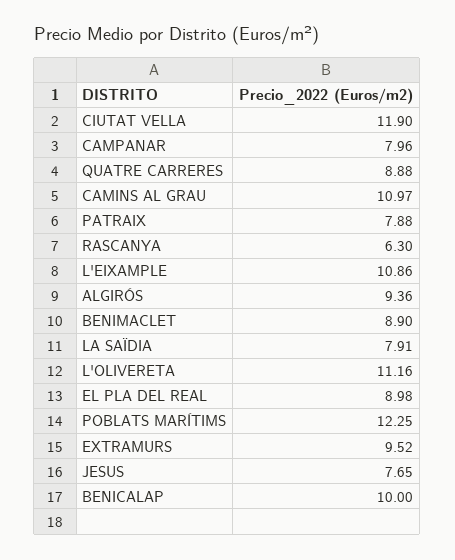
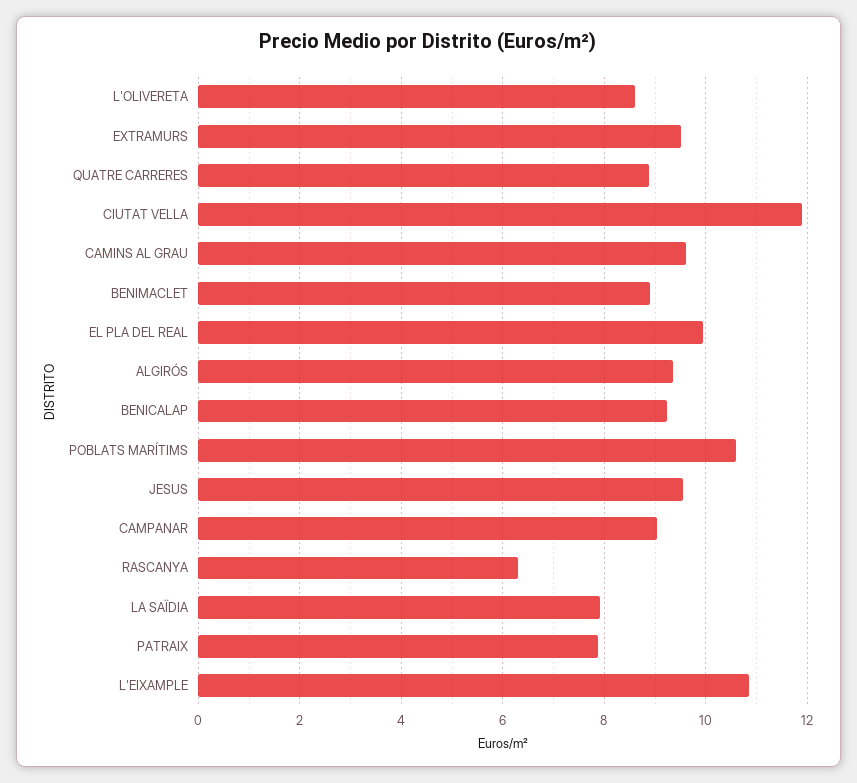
CAMPANAR: 7.96 -> 9
CAMINS AL GRAU: 10.97 -> 9.6
L'OLIVERETA: 11.16 -> 8.6
EL PLA DEL REAL: 8.98 -> 10
POBLATS MARÍTIMS: 12.25 -> 10.6
JESUS: 7.65 -> 9.6
BENICALAP: 10 -> 9.2

